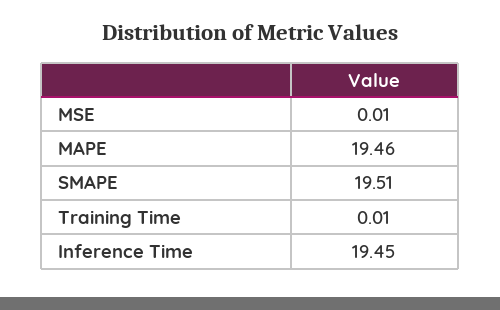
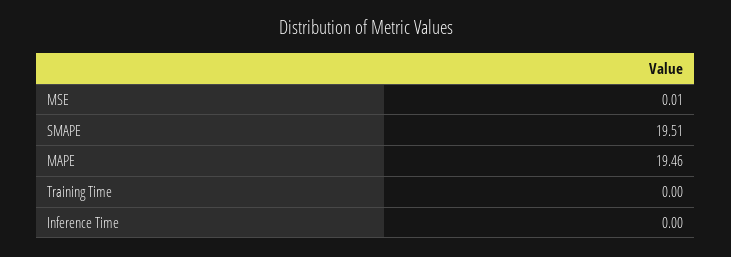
Training Time: 0.01 -> 0
Inference Time: 19.45 -> 0

